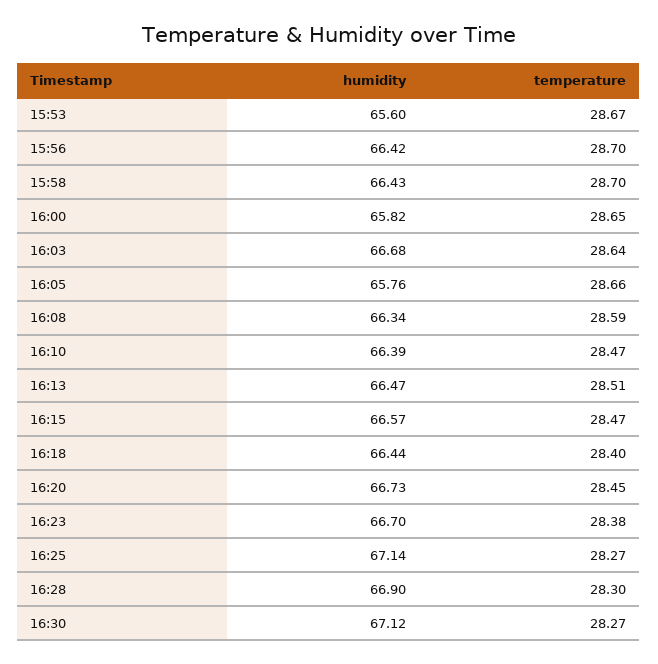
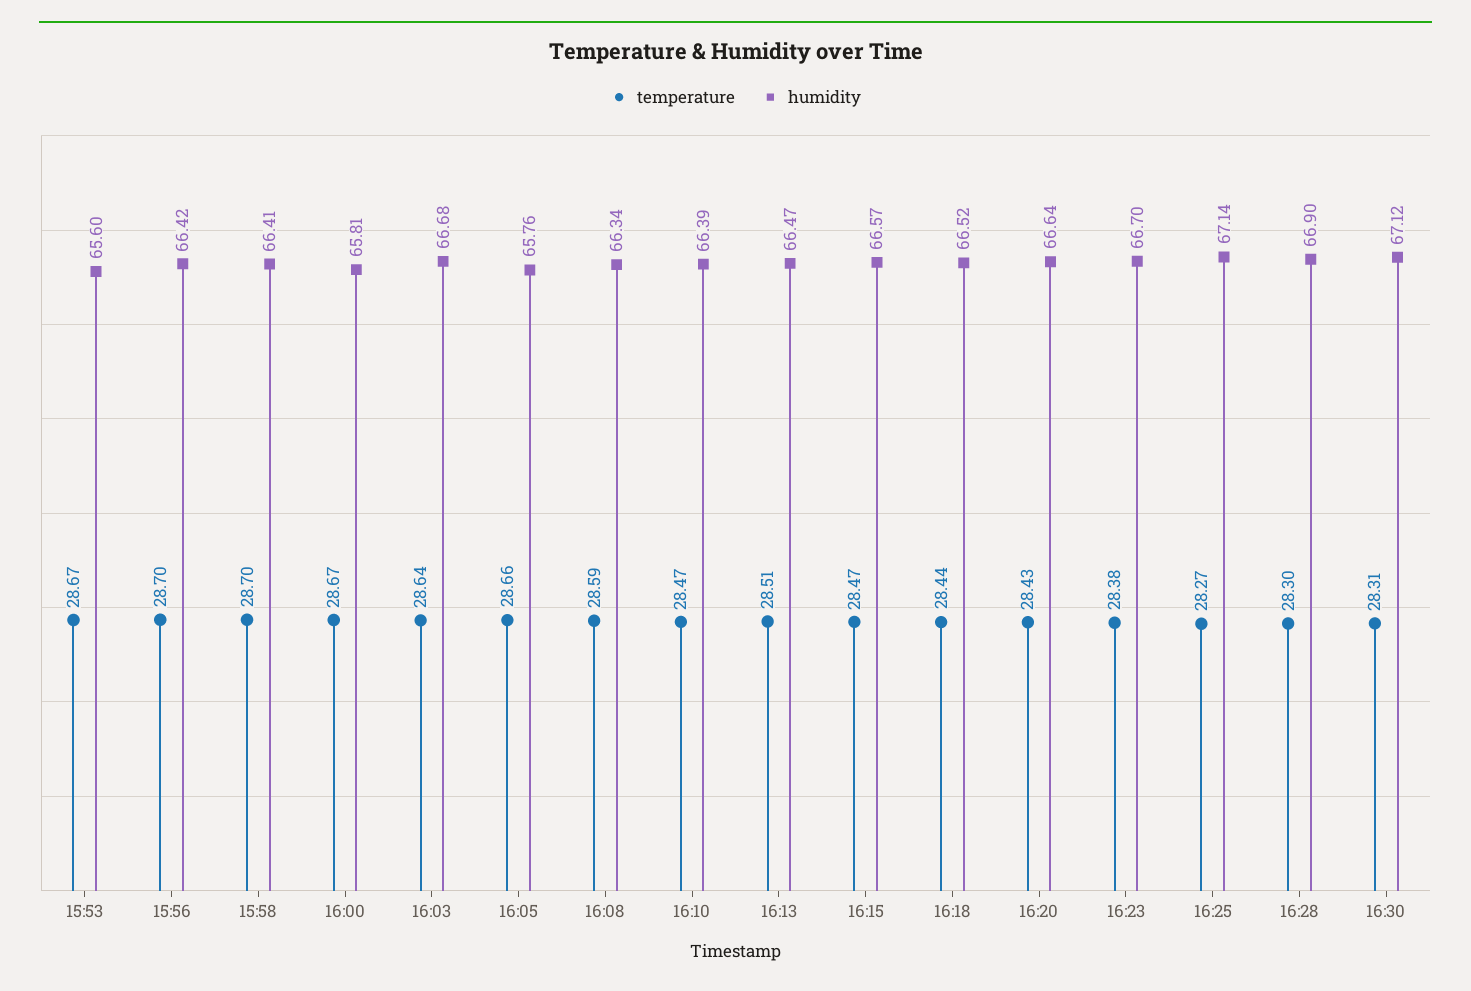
humidity, 15:58: 66.43 -> 66.41
humidity, 16:00: 65.82 -> 65.81
temperature, 16:00: 28.65 -> 28.67
humidity, 16:18: 66.44 -> 66.52
temperature, 16:18: 28.4 -> 28.44
humidity, 16:20: 66.73 -> 66.64
temperature, 16:20: 28.45 -> 28.43
temperature, 16:30: 28.27 -> 28.31

